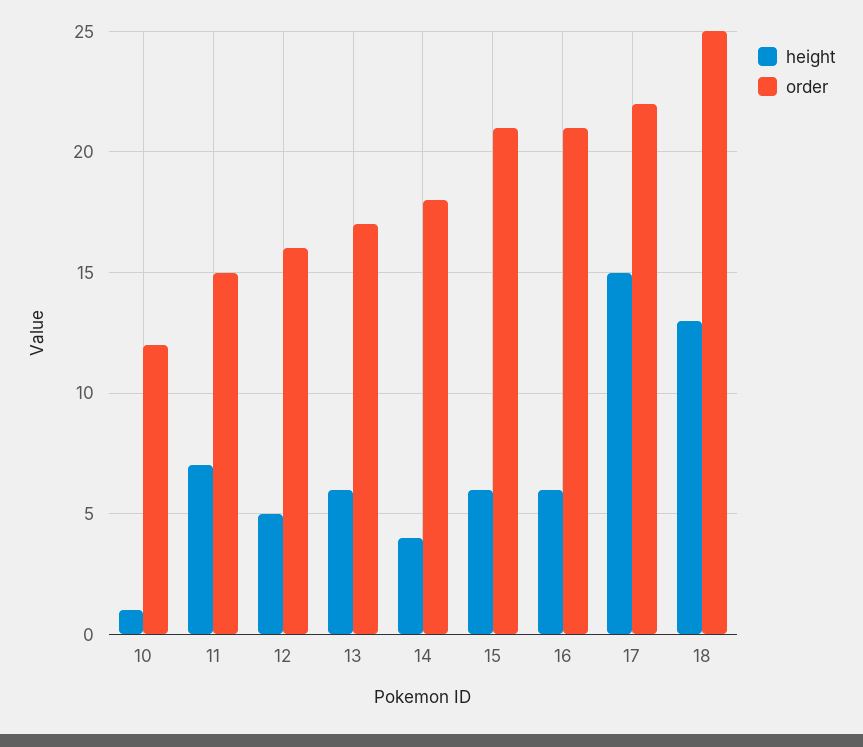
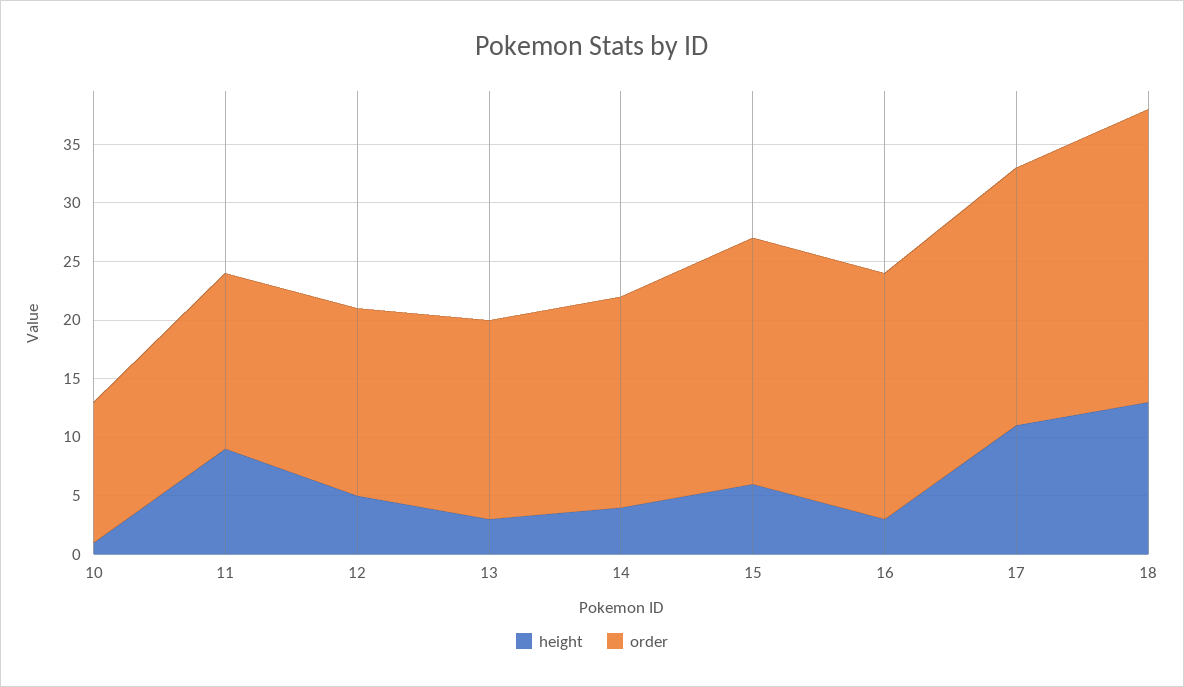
height, 11: 7 -> 9
height, 13: 6 -> 3
height, 16: 6 -> 3
height, 17: 15 -> 11

